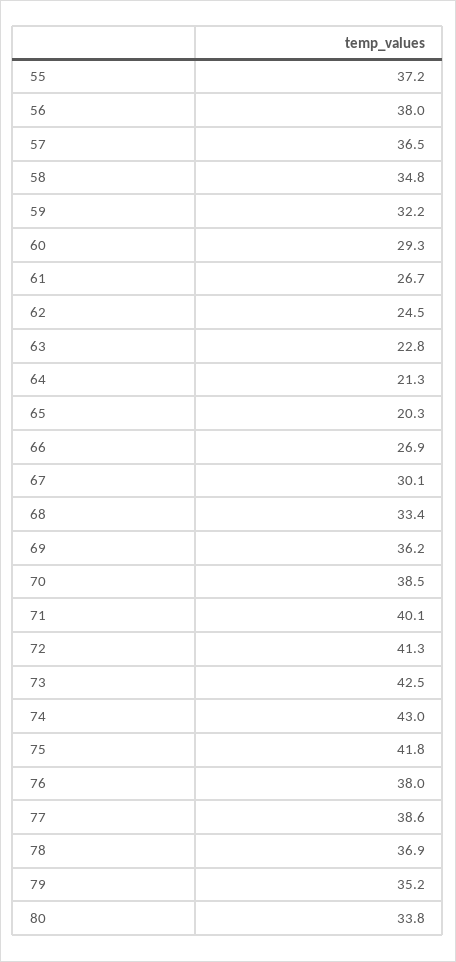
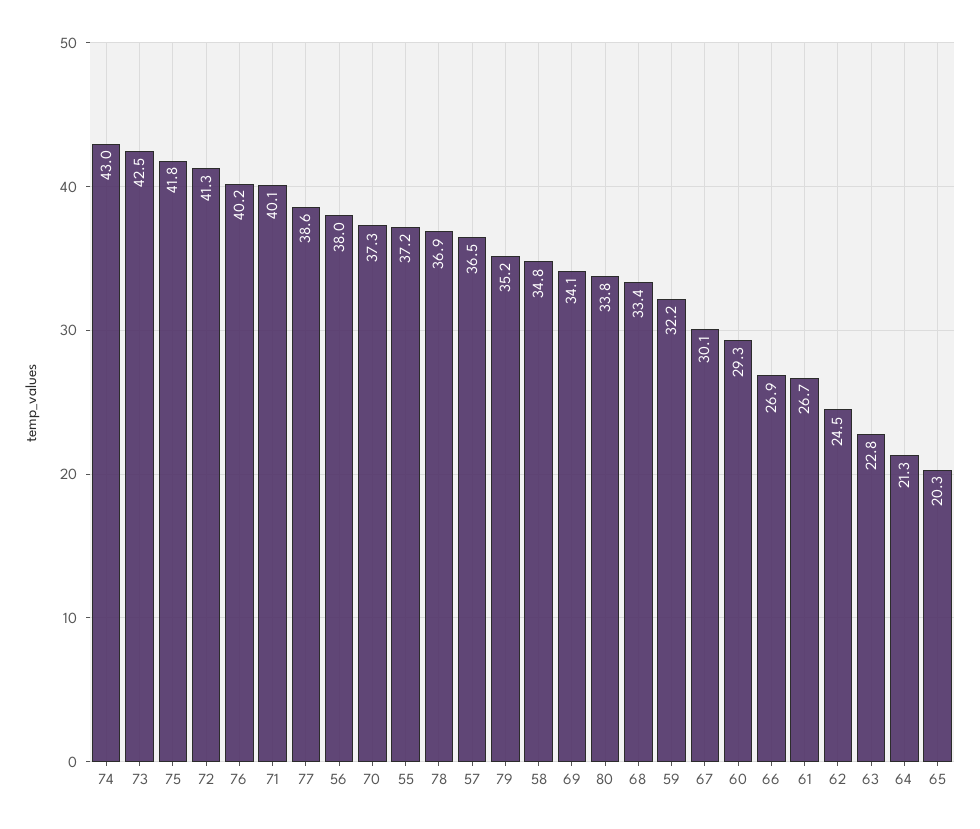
69: 36.2 -> 34.1
70: 38.5 -> 37.3
76: 38 -> 40.2

